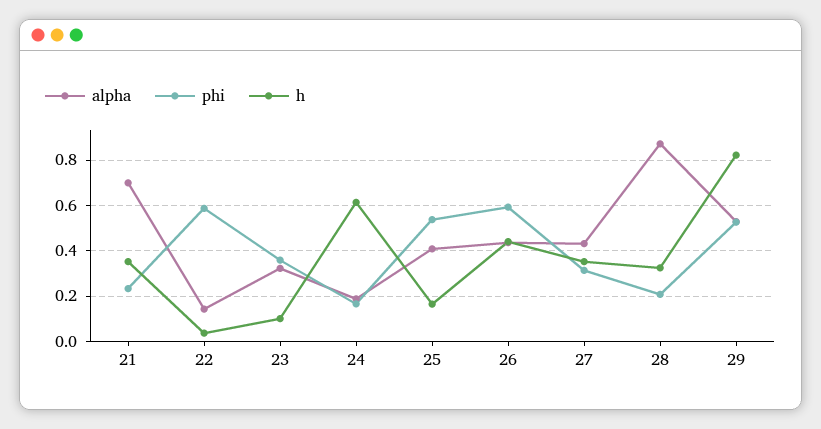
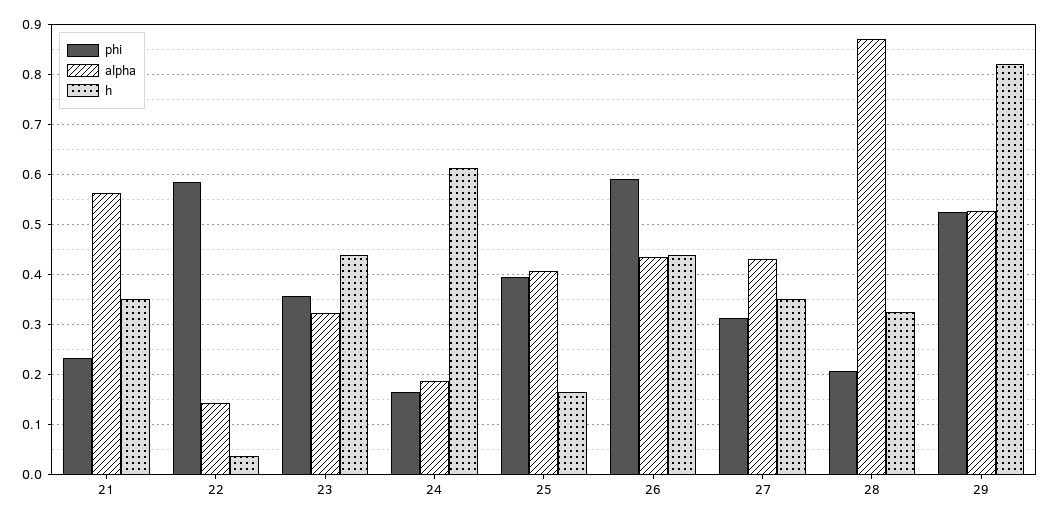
alpha, 21: 0.7 -> 0.56
h, 23: 0.1 -> 0.44
phi, 25: 0.55 -> 0.4

